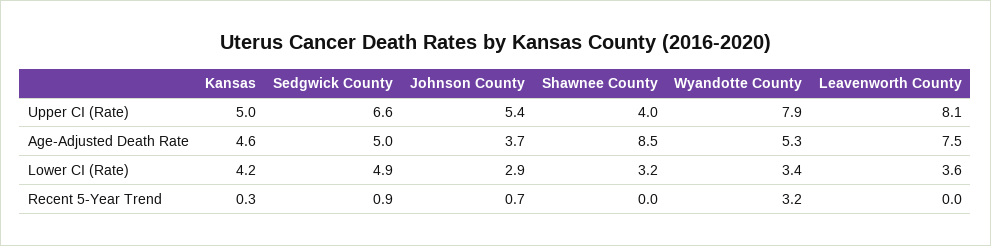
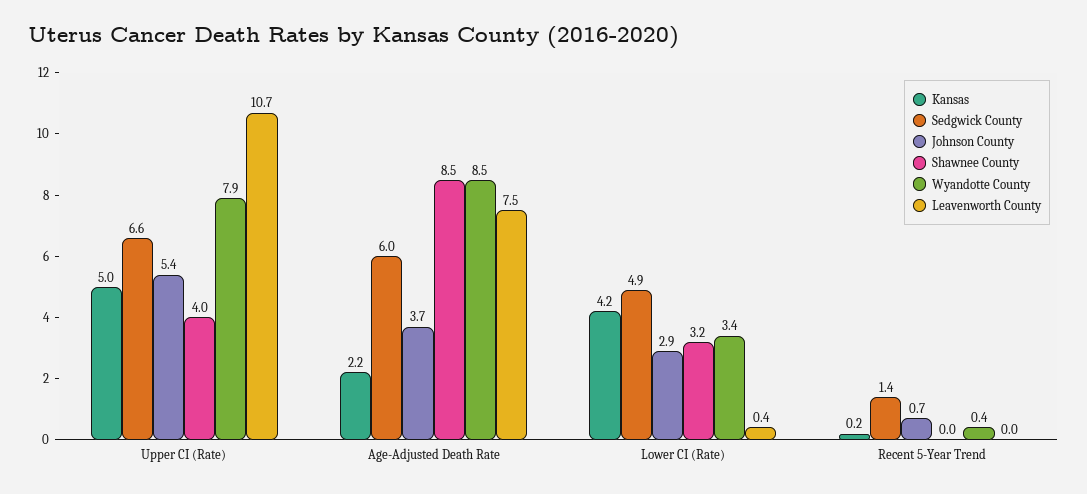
Leavenworth County, Upper CI (Rate): 8.1 -> 10.7
Kansas, Age-Adjusted Death Rate: 4.6 -> 2.2
Sedgwick County, Age-Adjusted Death Rate: 5 -> 6
Wyandotte County, Age-Adjusted Death Rate: 5.3 -> 8.5
Leavenworth County, Lower CI (Rate): 3.6 -> 0.4
Kansas, Recent 5-Year Trend: 0.3 -> 0.2
Sedgwick County, Recent 5-Year Trend: 0.9 -> 1.4
Wyandotte County, Recent 5-Year Trend: 3.2 -> 0.4

